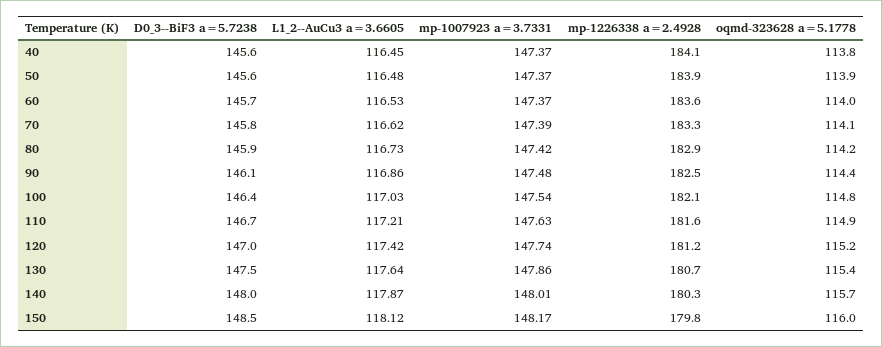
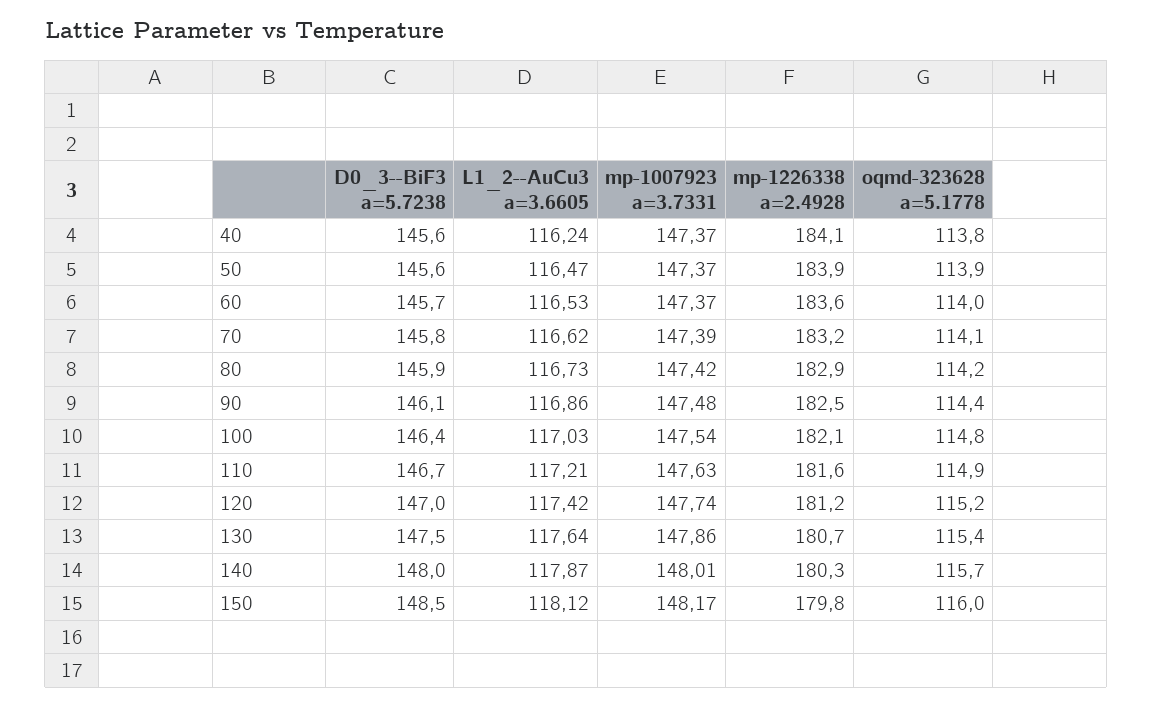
L1_2--AuCu3 a=3.6605, 40: 116.45 -> 116.24
L1_2--AuCu3 a=3.6605, 50: 116.48 -> 116.47
mp-1226338 a=2.4928, 70: 183.3 -> 183.2

